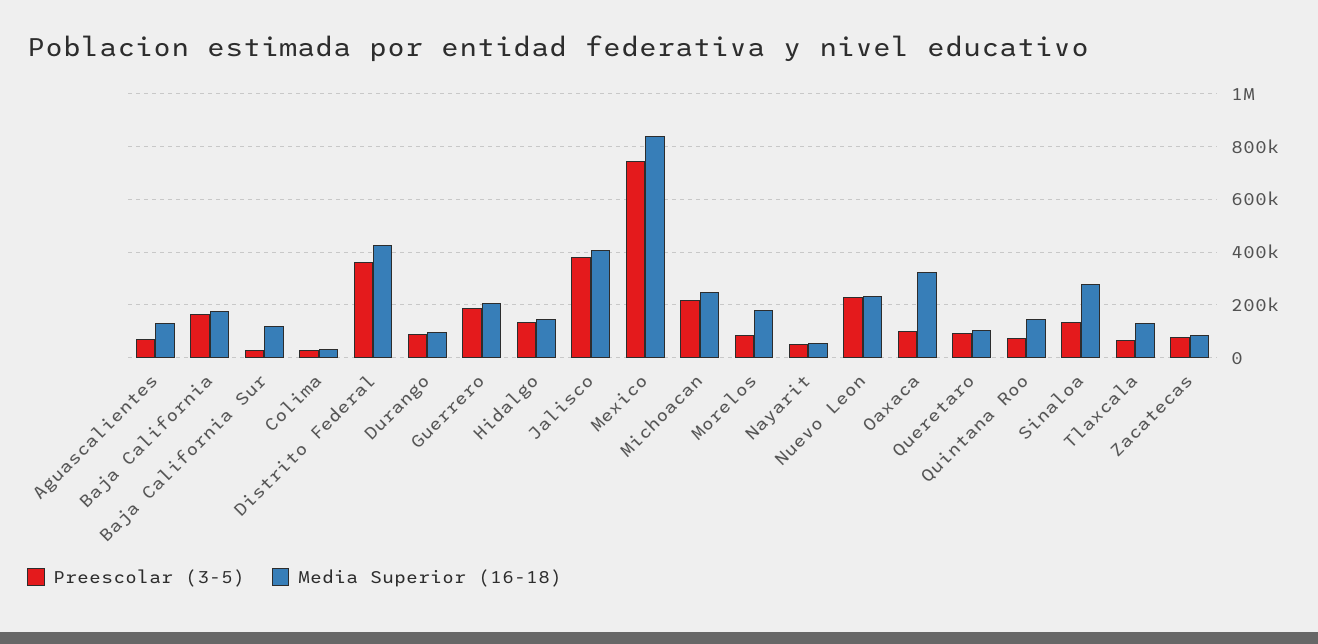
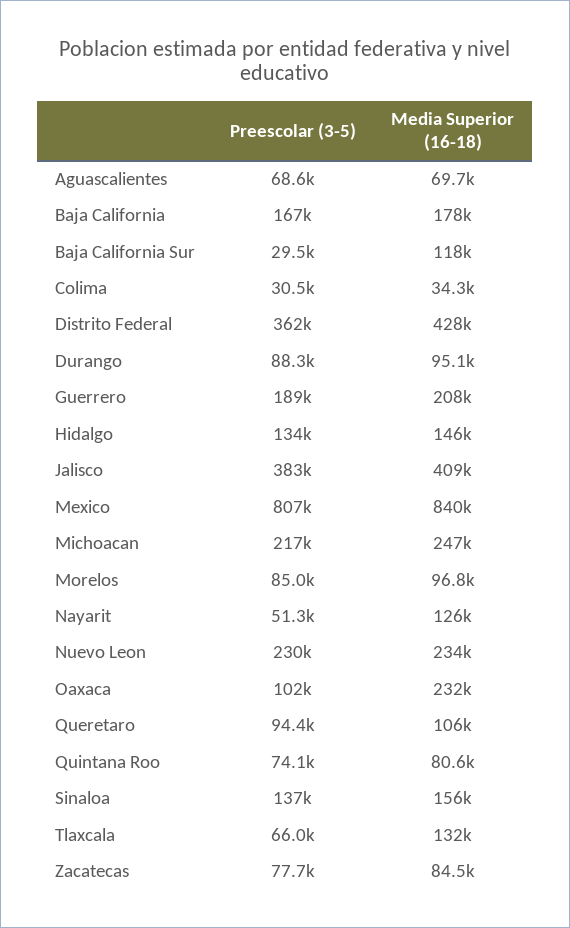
Media Superior (16-18), Aguascalientes: 125000 -> 69700
Preescolar (3-5), Mexico: 750000 -> 807000
Media Superior (16-18), Morelos: 175000 -> 96800
Media Superior (16-18), Nayarit: 50000 -> 126000
Media Superior (16-18), Oaxaca: 325000 -> 232000
Media Superior (16-18), Quintana Roo: 150000 -> 80600
Media Superior (16-18), Sinaloa: 275000 -> 156000

